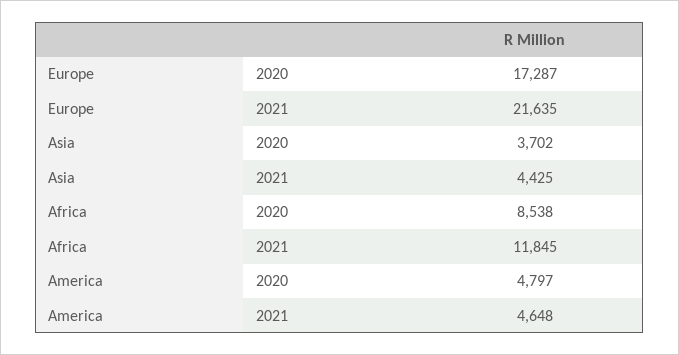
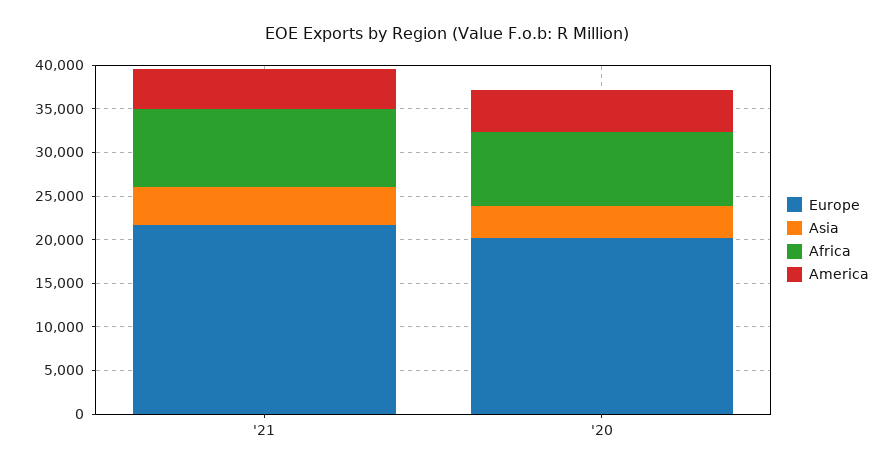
Europe, 2020: 17287 -> 20000
Africa, 2021: 11845 -> 9000

